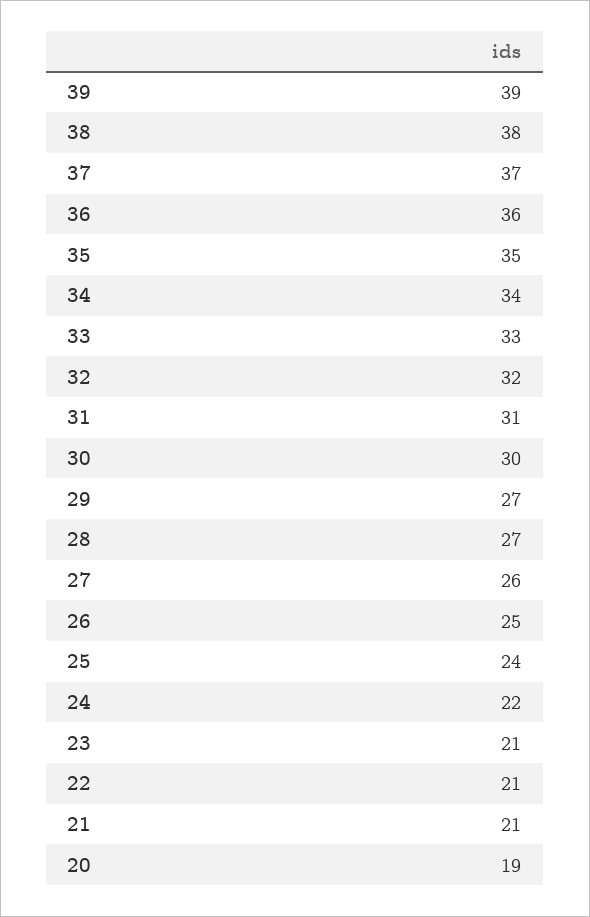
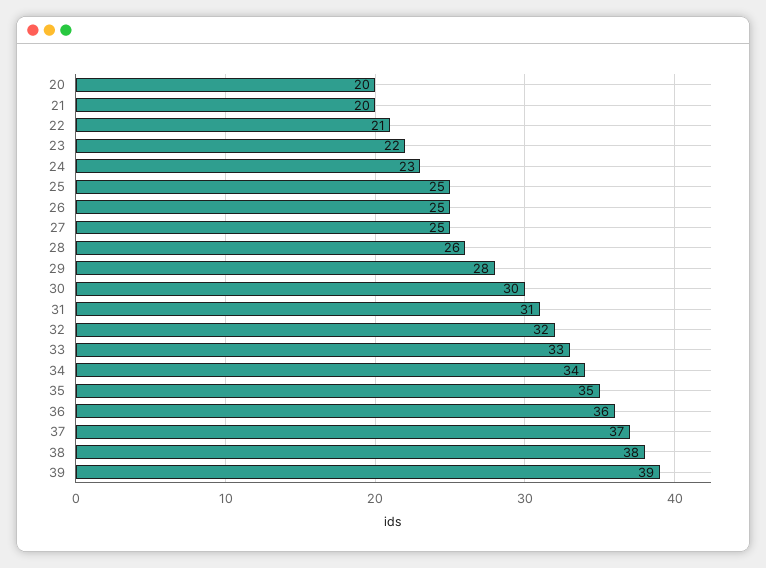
29: 27 -> 28
28: 27 -> 26
27: 26 -> 25
25: 24 -> 25
24: 22 -> 23
23: 21 -> 22
21: 21 -> 20
20: 19 -> 20

